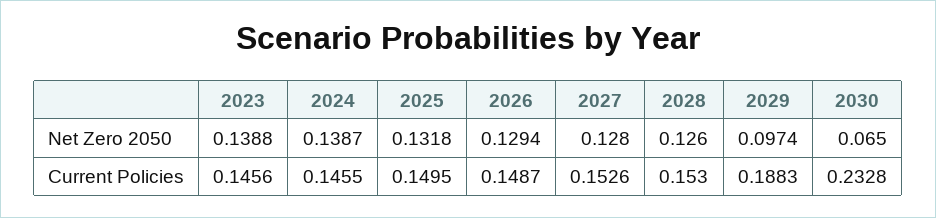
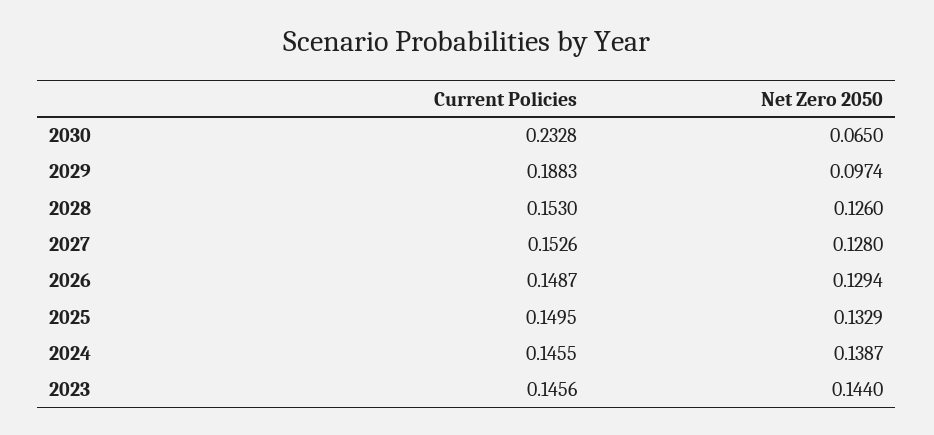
2023, Net Zero 2050: 0.1388 -> 0.144
2025, Net Zero 2050: 0.1318 -> 0.1329

